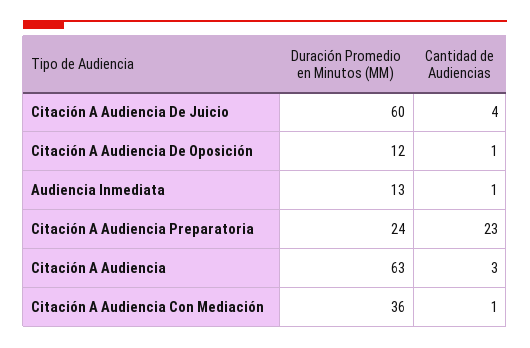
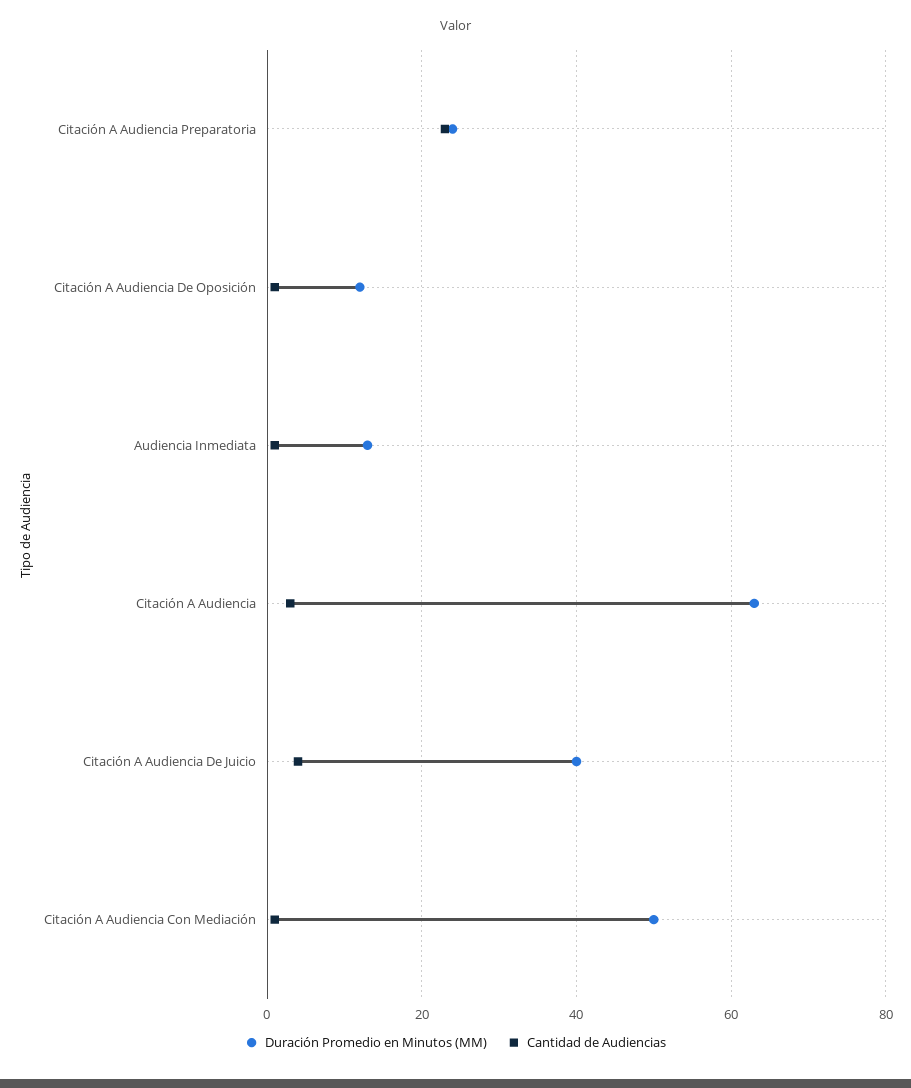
Duración Promedio en Minutos (MM), Citación A Audiencia De Juicio: 60 -> 40
Duración Promedio en Minutos (MM), Citación A Audiencia Con Mediación: 36 -> 50

